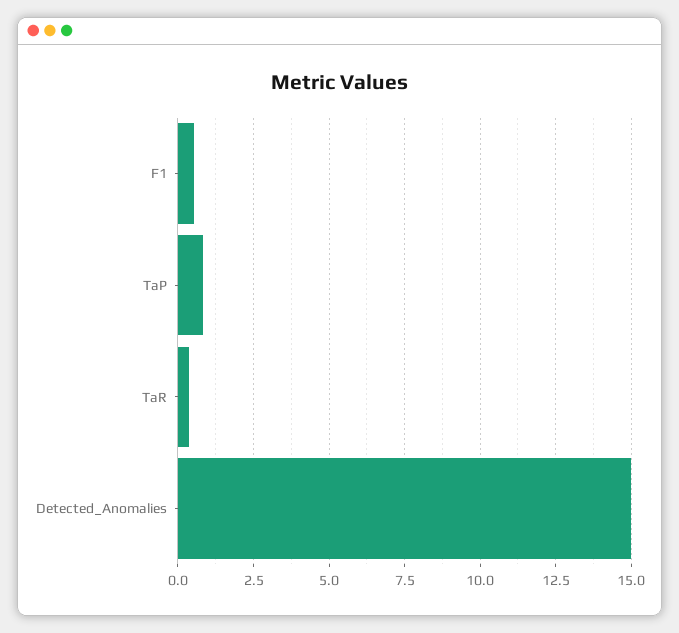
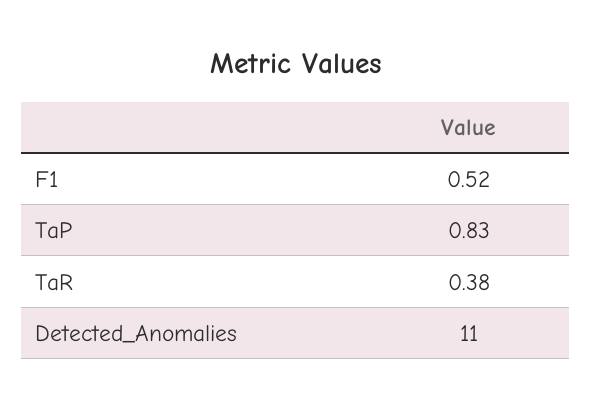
Detected_Anomalies: 15 -> 11

